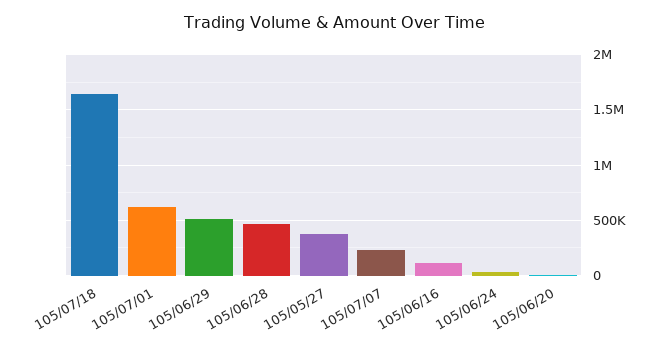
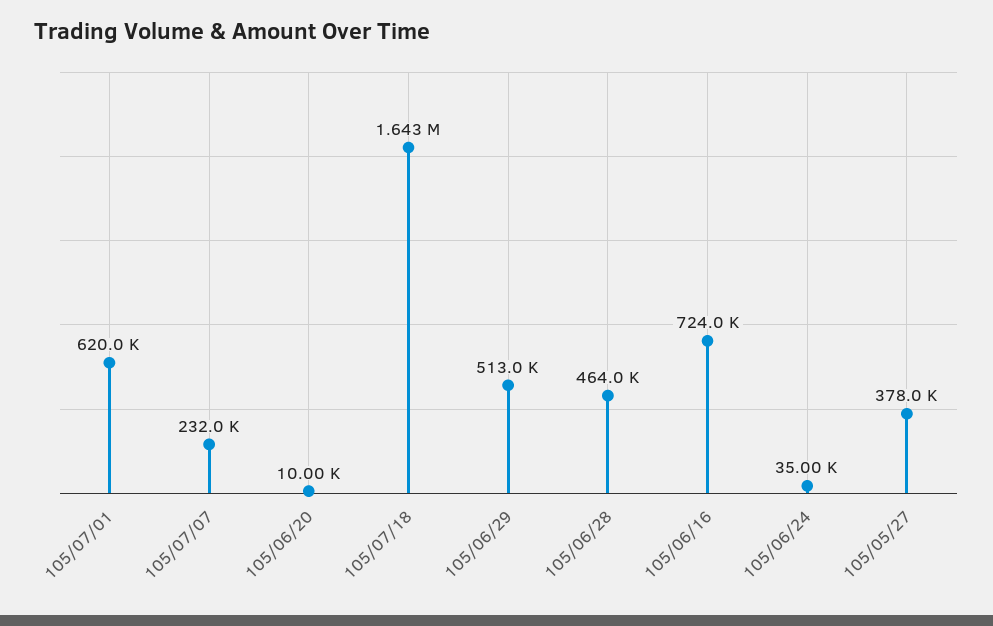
105/06/16: 100000 -> 724000

